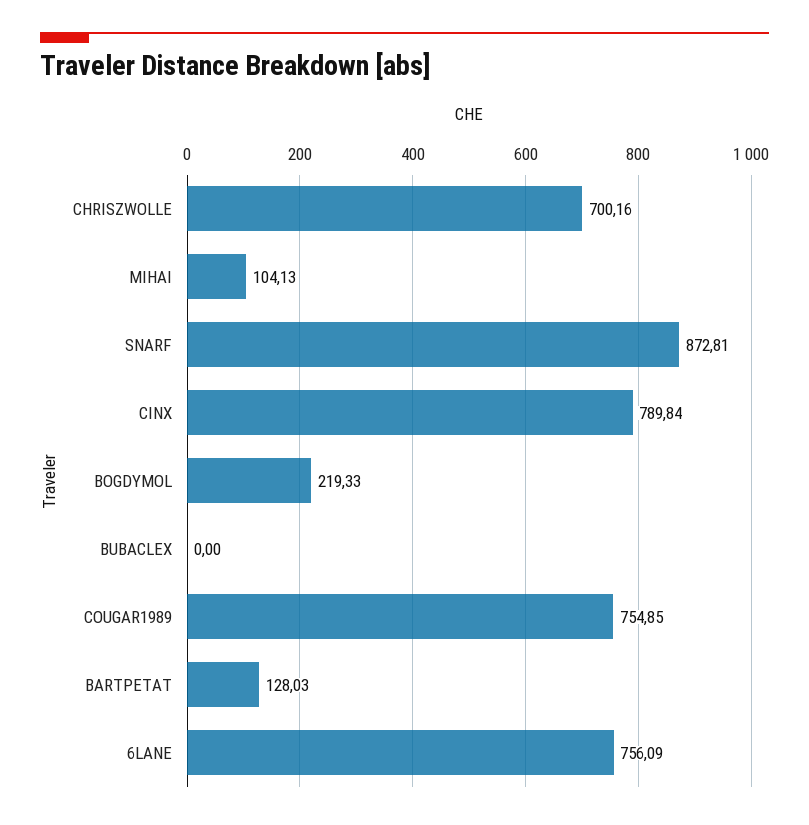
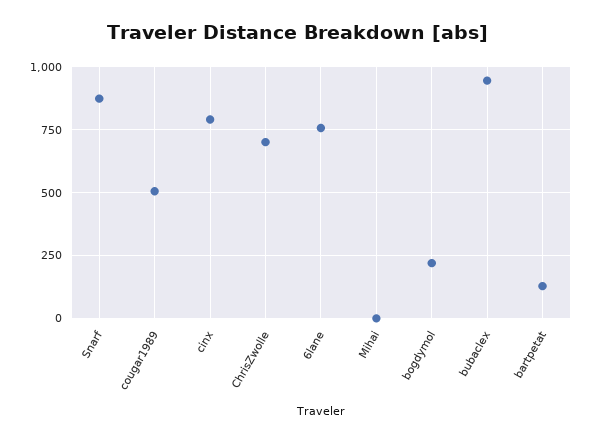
MIHAI: 104.13 -> 0
BUBACLEX: 0 -> 950
COUGAR1989: 754.85 -> 500

